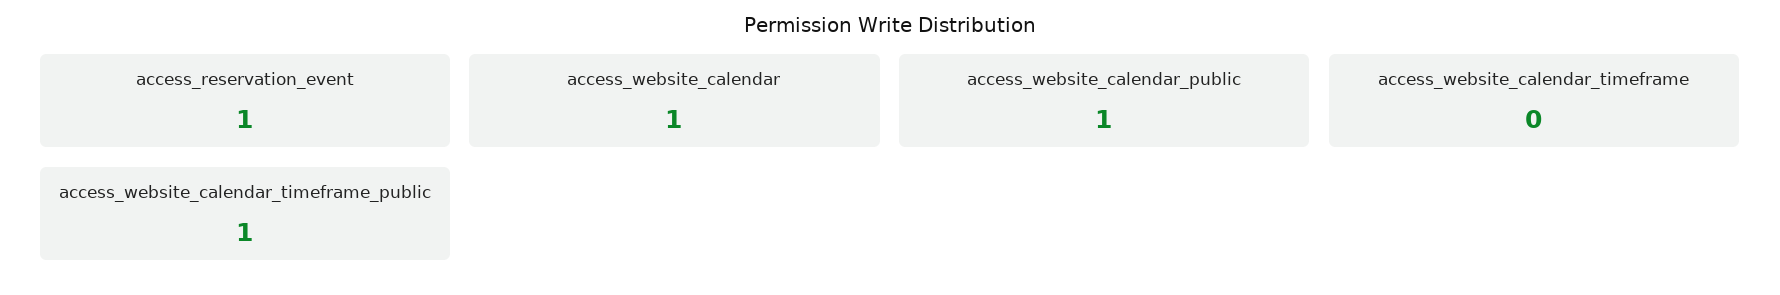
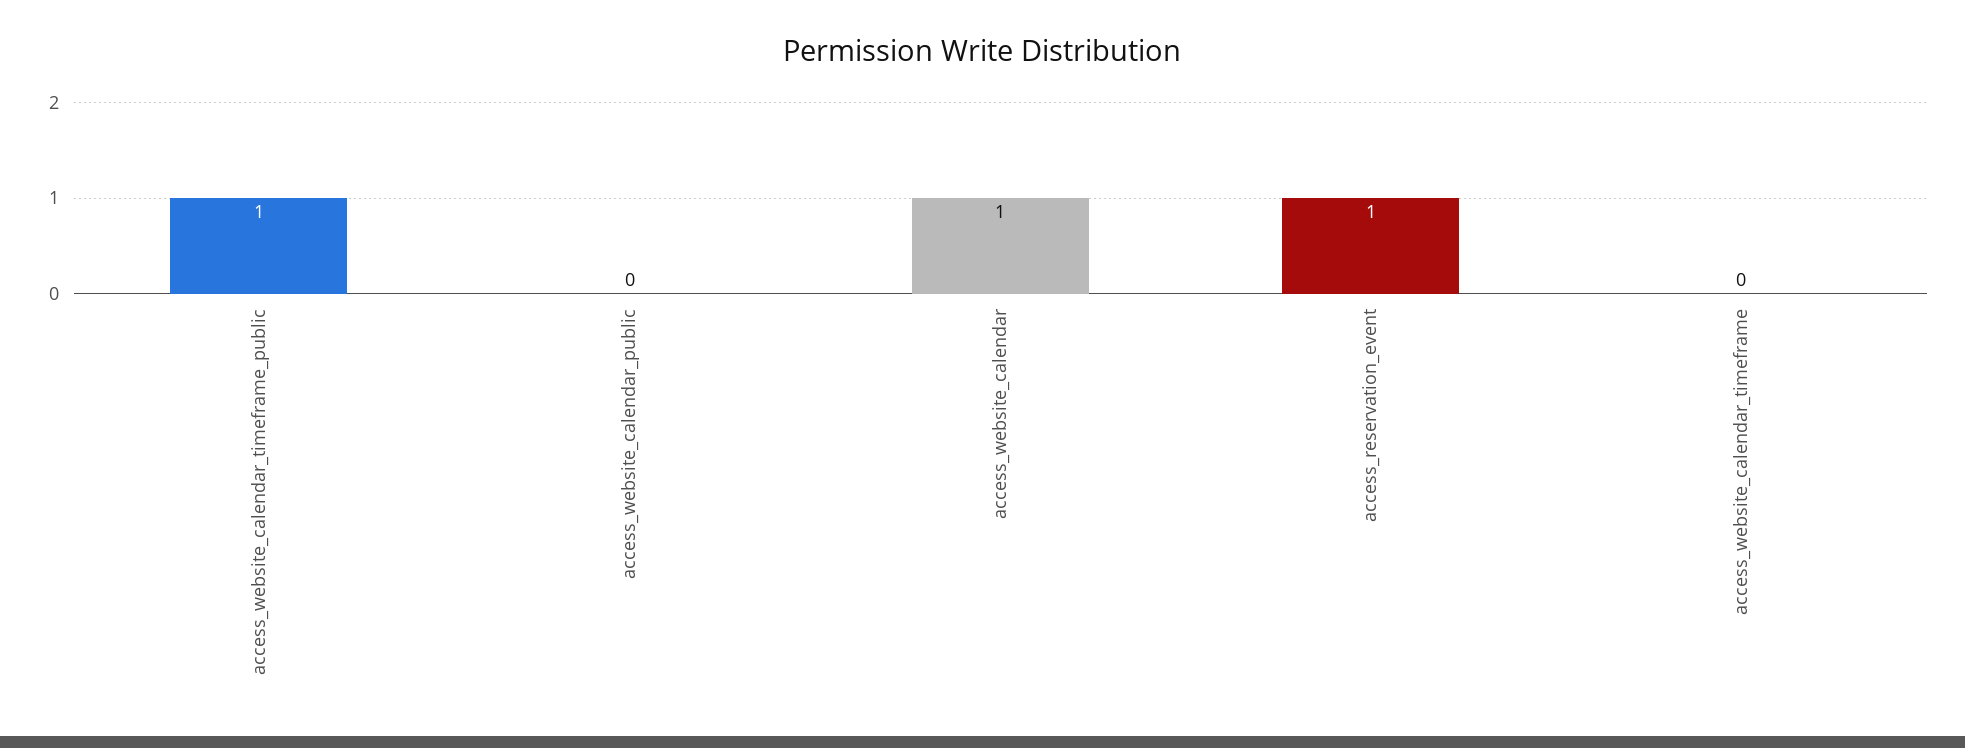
access_website_calendar_public: 1 -> 0

